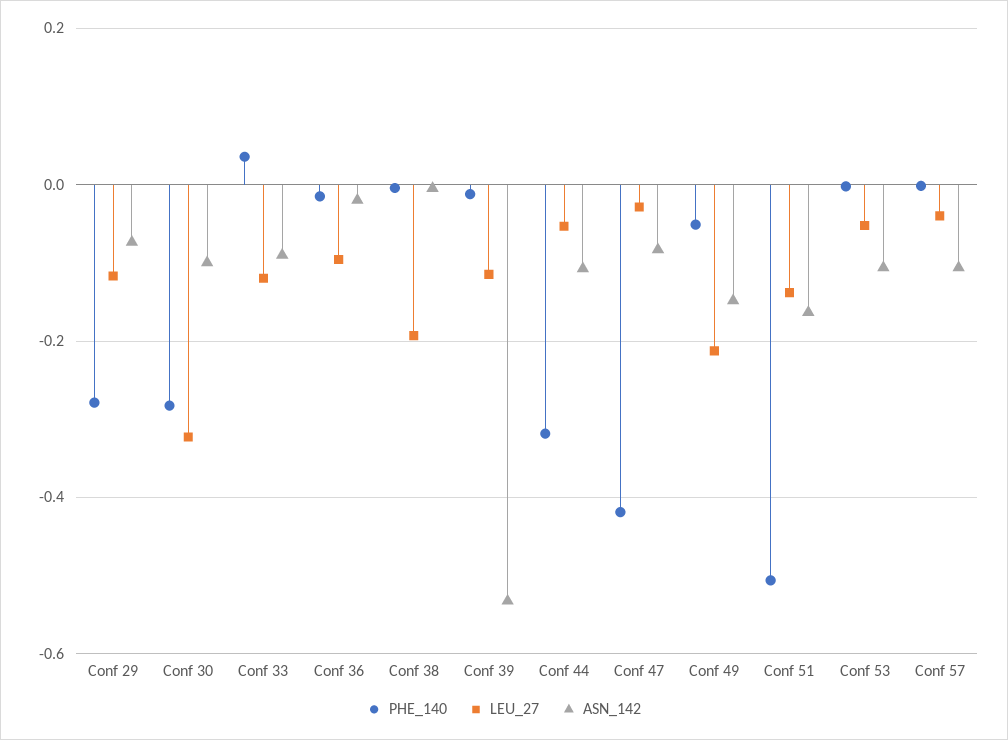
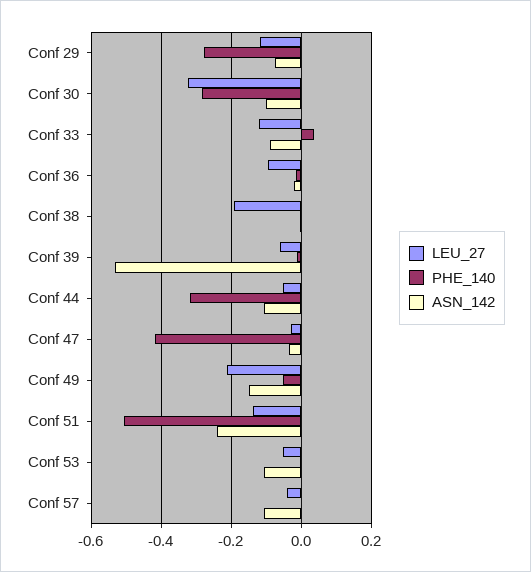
LEU_27, Conf 39: -0.12 -> -0.06
ASN_142, Conf 47: -0.08 -> -0.04
ASN_142, Conf 51: -0.16 -> -0.24

